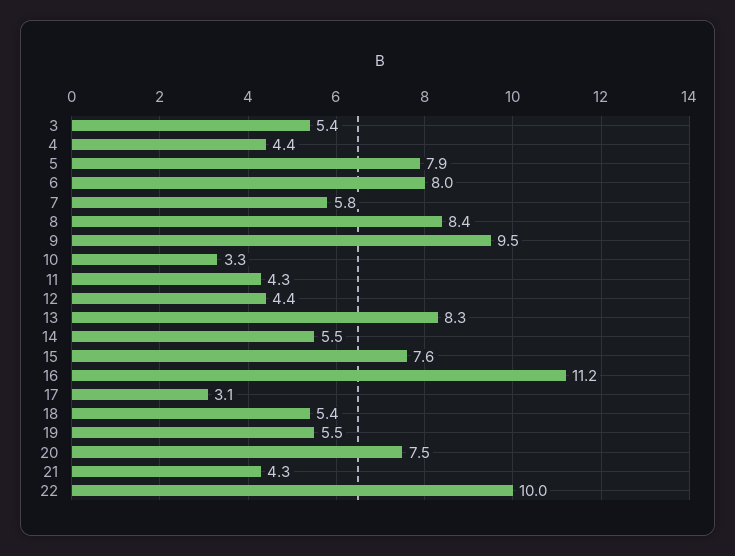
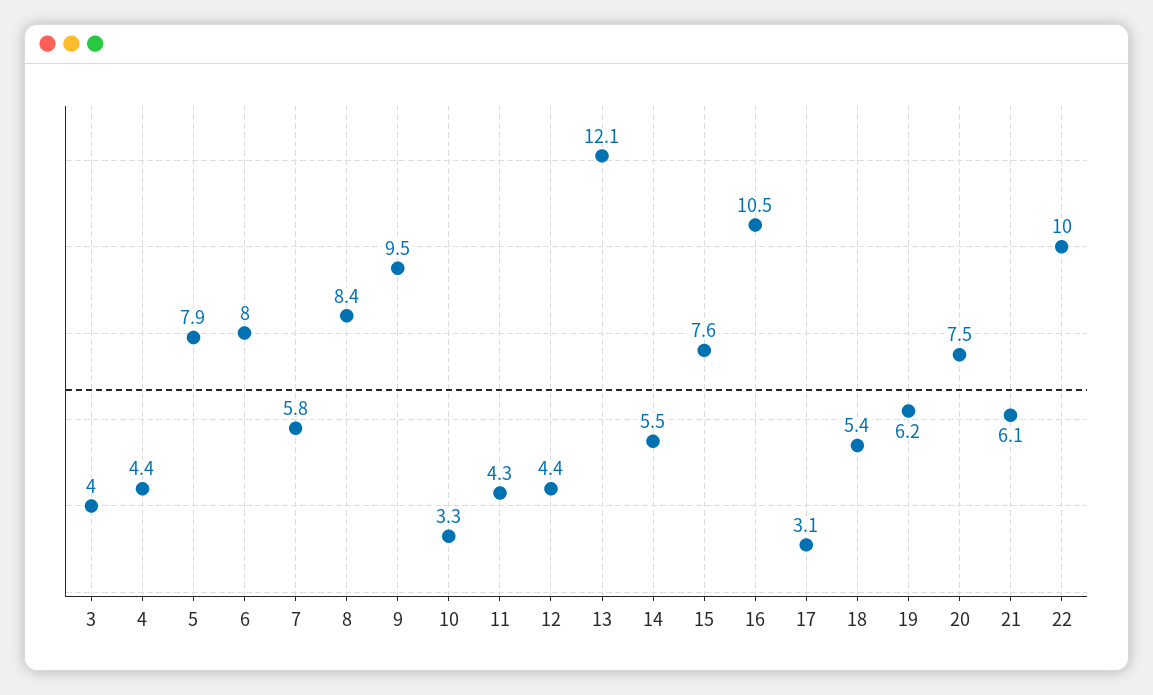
3: 5.4 -> 4
13: 8.3 -> 12.1
16: 11.2 -> 10.5
19: 5.5 -> 6.2
21: 4.3 -> 6.1

